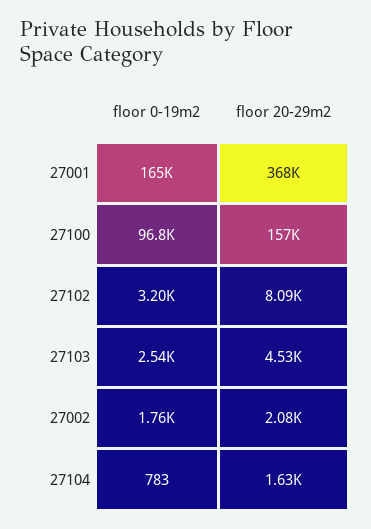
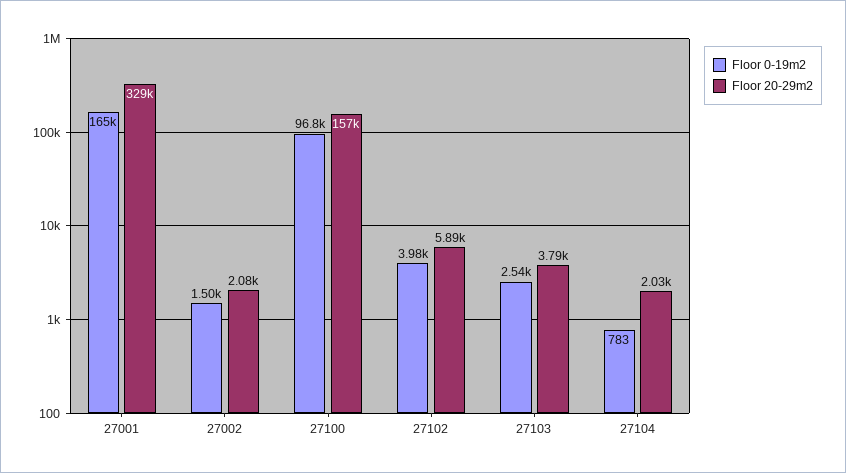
floor 20-29m2, 27001: 368000 -> 329000
floor 0-19m2, 27102: 3200 -> 3980
floor 20-29m2, 27102: 8090 -> 5890
floor 20-29m2, 27103: 4530 -> 3790
floor 0-19m2, 27002: 1760 -> 1500
floor 20-29m2, 27104: 1630 -> 2030

